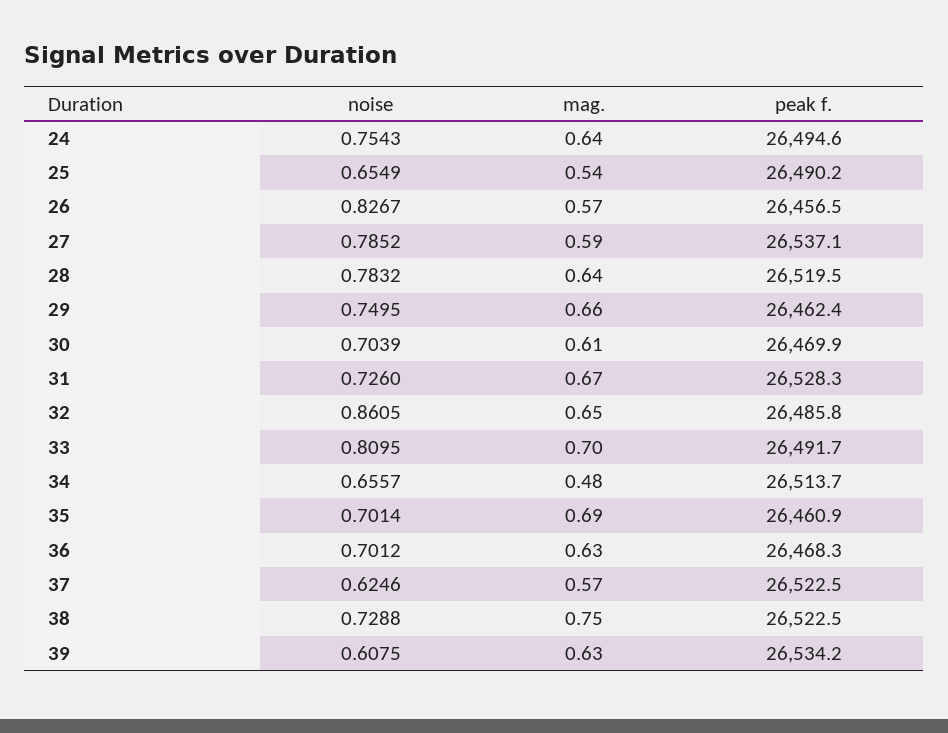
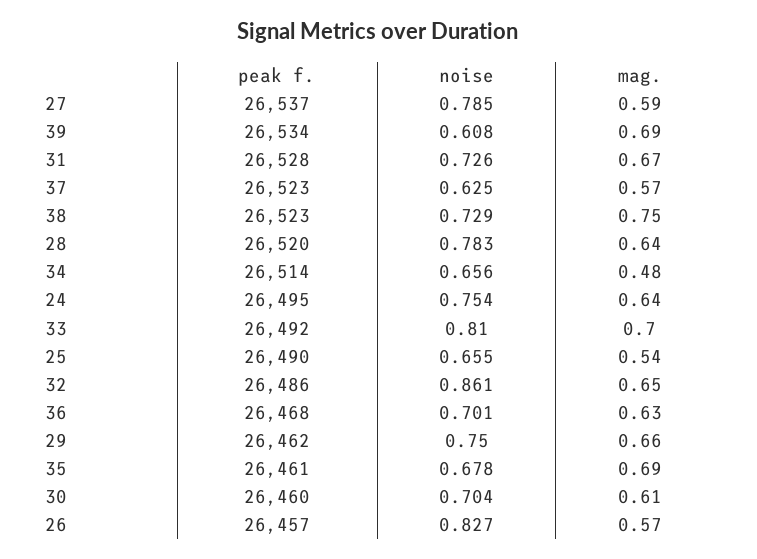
peak f., 30: 26469.9 -> 26460
noise, 35: 0.7014 -> 0.678
mag., 39: 0.63 -> 0.69

